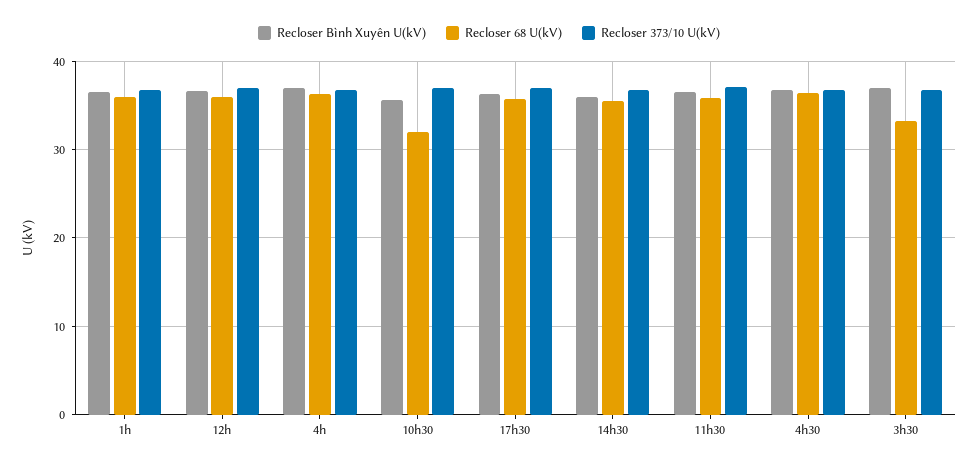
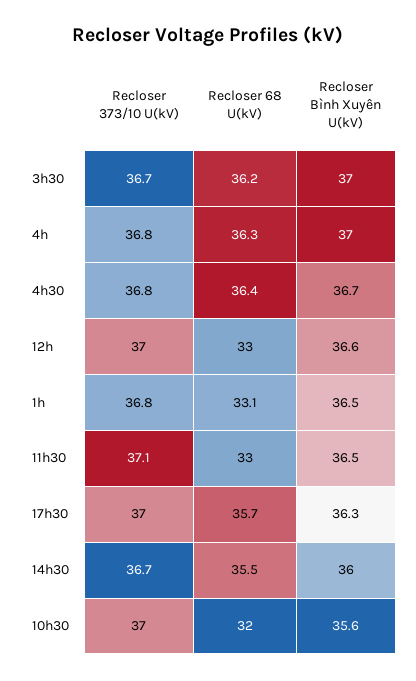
Recloser 68 U(kV), 1h: 36 -> 33.1
Recloser 68 U(kV), 12h: 36 -> 33
Recloser 68 U(kV), 11h30: 36 -> 33
Recloser 68 U(kV), 3h30: 33 -> 36.2

